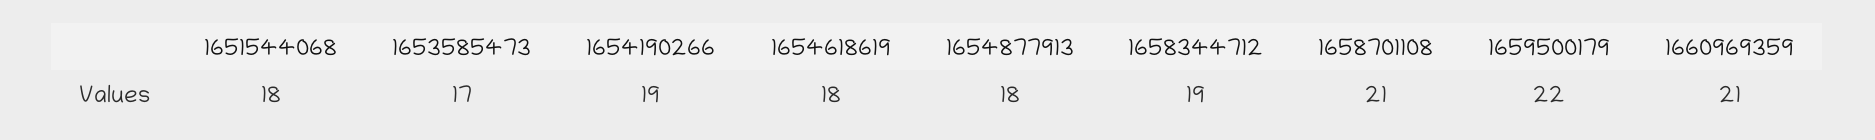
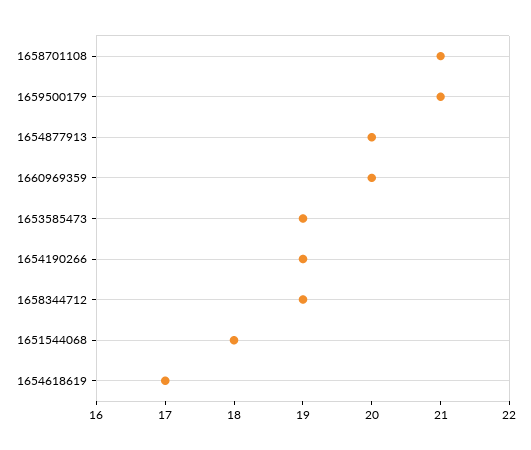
1653585473: 17 -> 19
1654618619: 18 -> 17
1654877913: 18 -> 20
1659500179: 22 -> 21
1660969359: 21 -> 20

